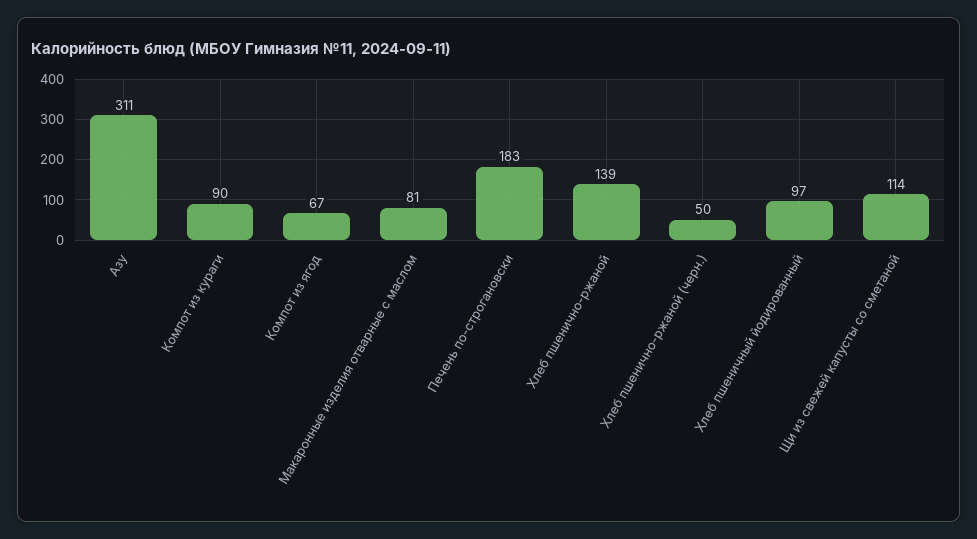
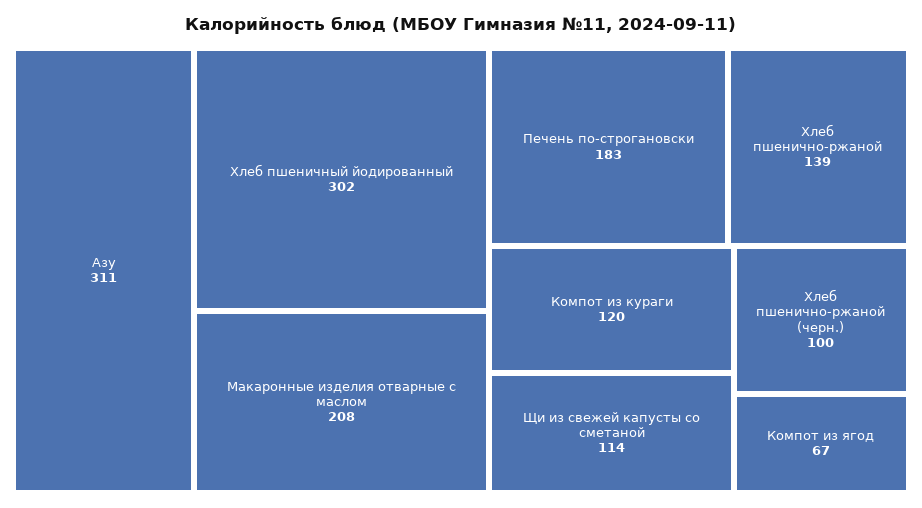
Компот из кураги: 90 -> 120
Макаронные изделия отварные с маслом: 81 -> 208
Хлеб пшенично-ржаной (черн.): 50 -> 100
Хлеб пшеничный йодированный: 97 -> 302

